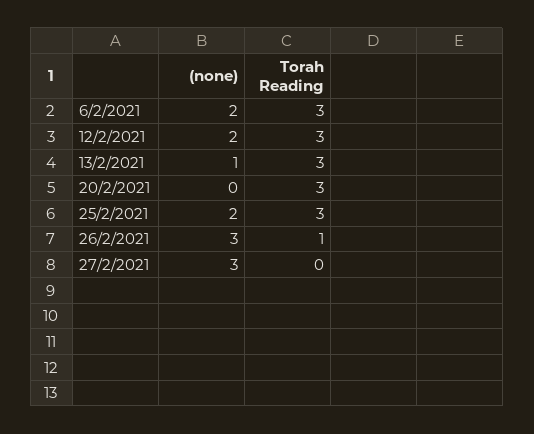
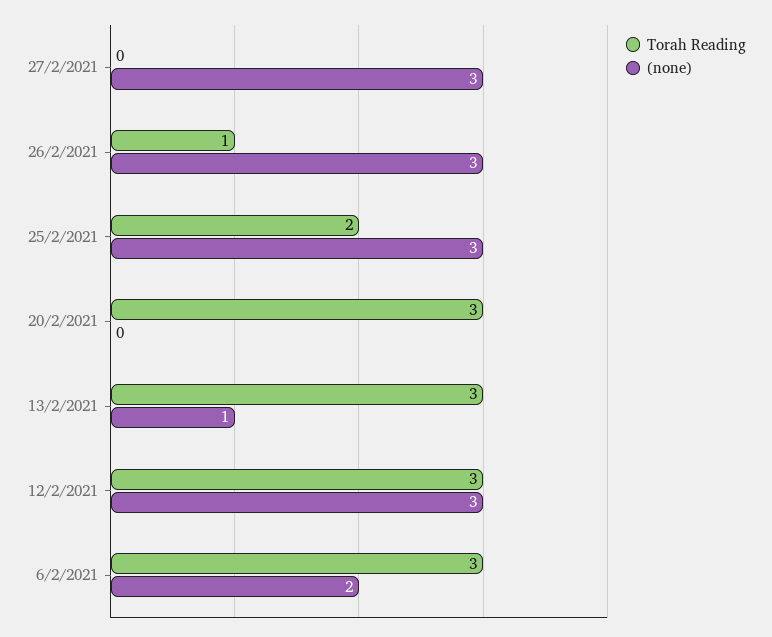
(none), 12/2/2021: 2 -> 3
(none), 25/2/2021: 2 -> 3
Torah Reading, 25/2/2021: 3 -> 2

